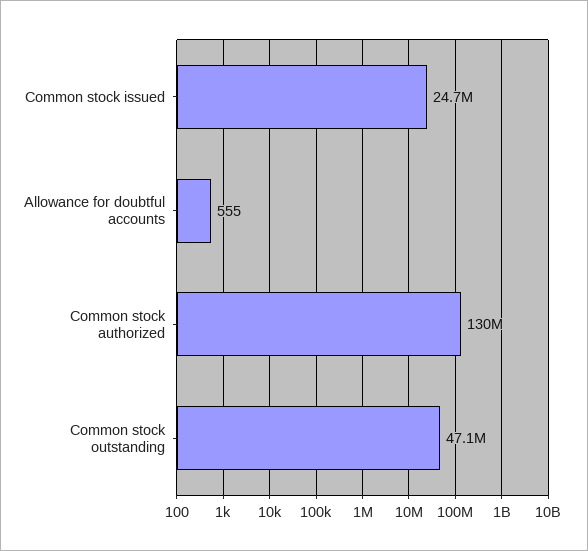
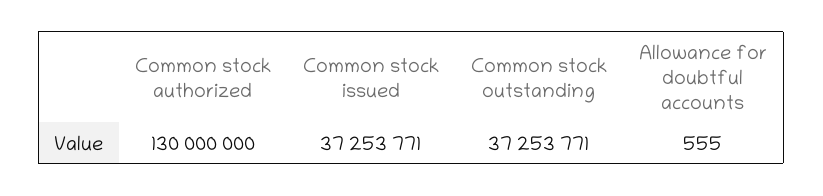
Common stock issued: 24700000 -> 37253771
Common stock outstanding: 47100000 -> 37253771

